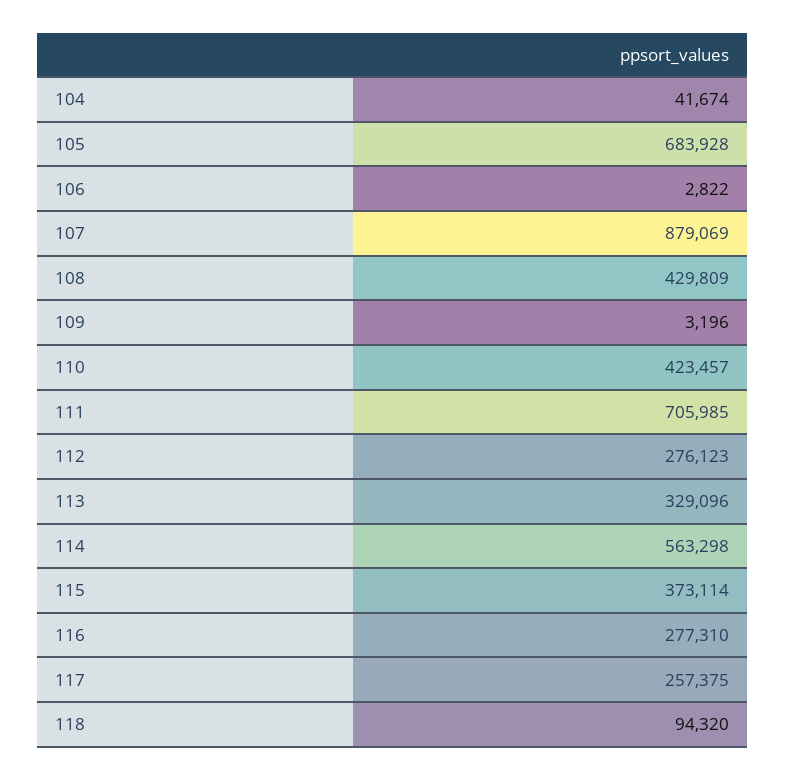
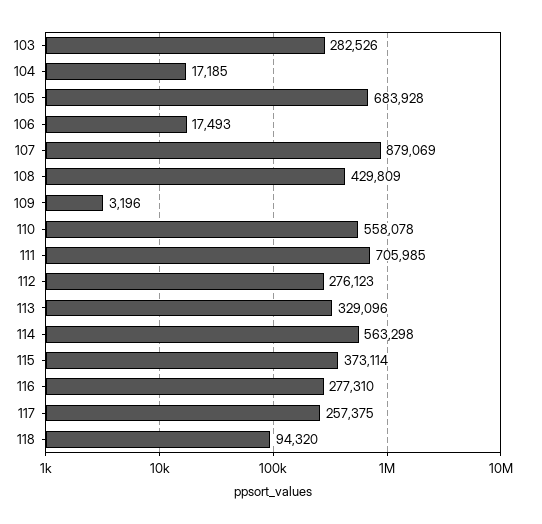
104: 41674 -> 17185
106: 2822 -> 17493
110: 423457 -> 558078
103: none -> 282526

